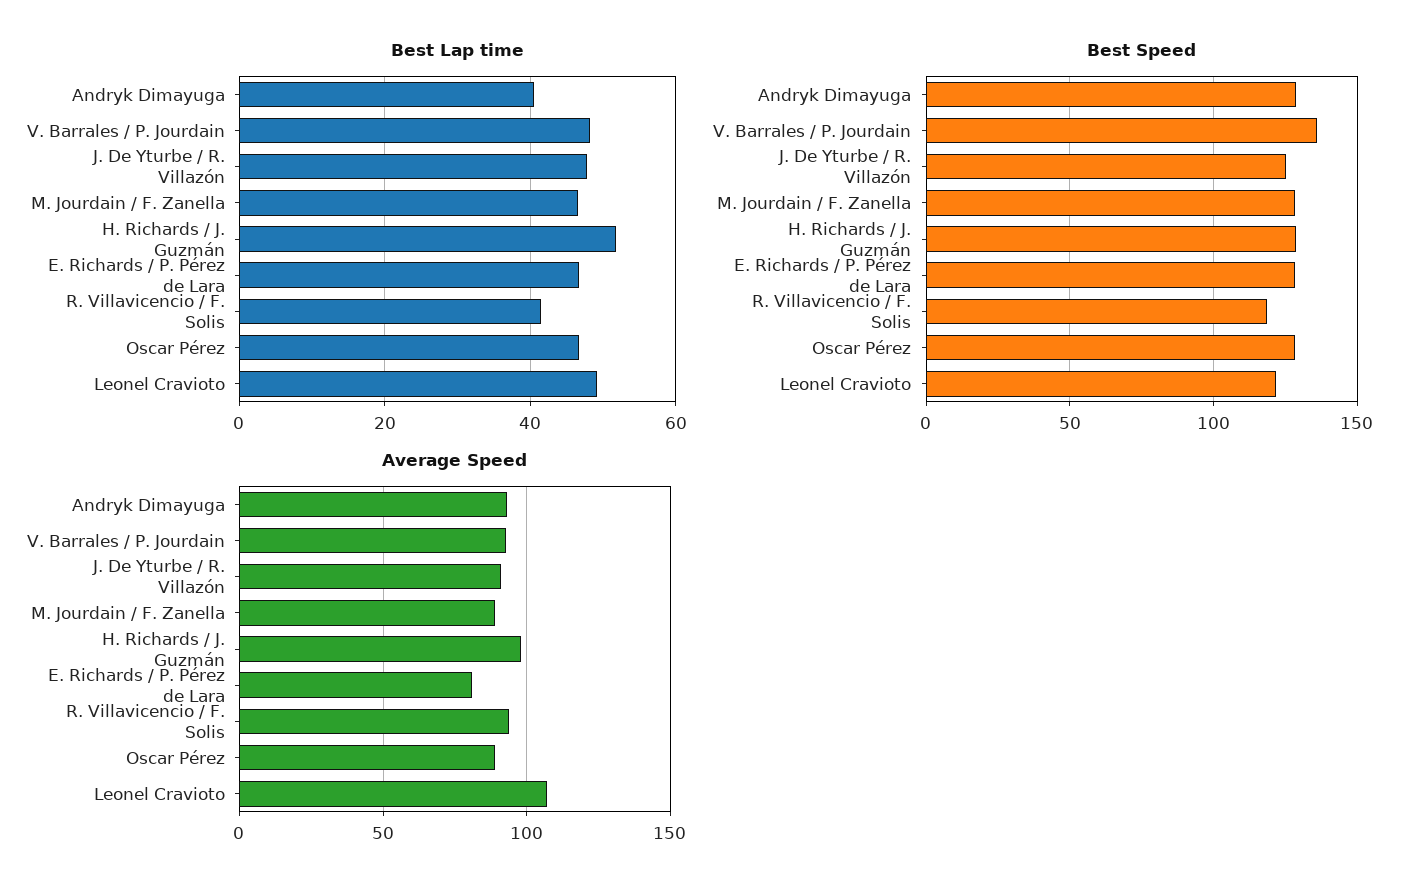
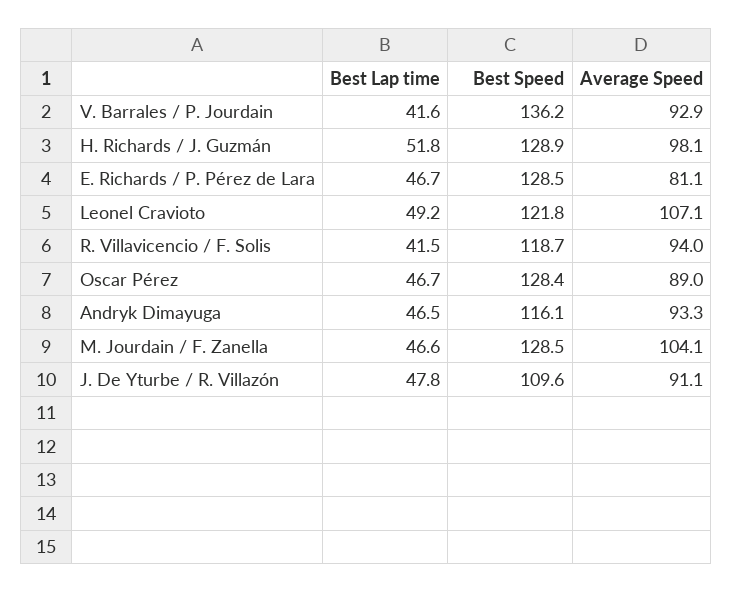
Best Lap time, Andryk Dimayuga: 40 -> 46.5
Best Lap time, V. Barrales / P. Jourdain: 48 -> 41.6
Best Speed, Andryk Dimayuga: 130 -> 116.1
Best Speed, J. De Yturbe / R. Villazón: 125 -> 109.6
Average Speed, M. Jourdain / F. Zanella: 90 -> 104.1

